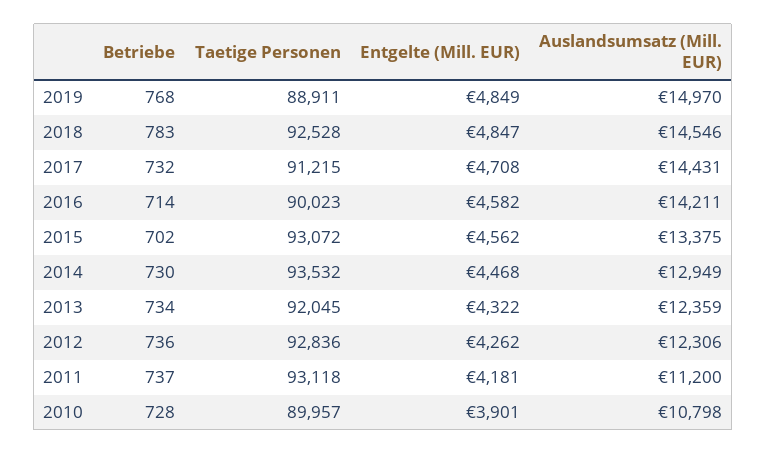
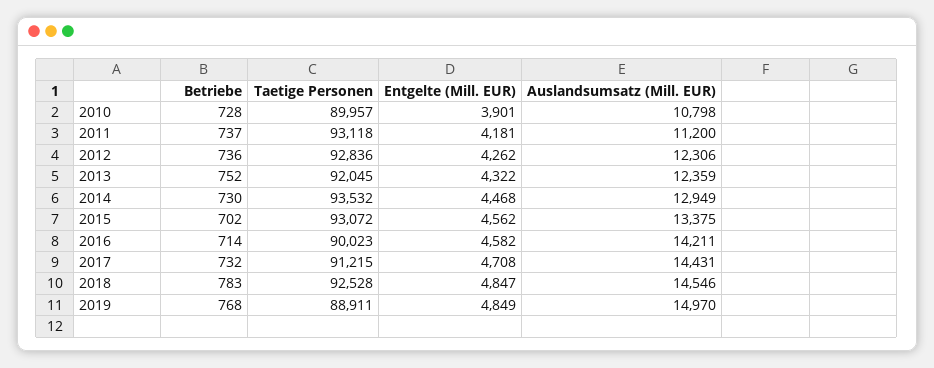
Betriebe, 2013: 734 -> 752

